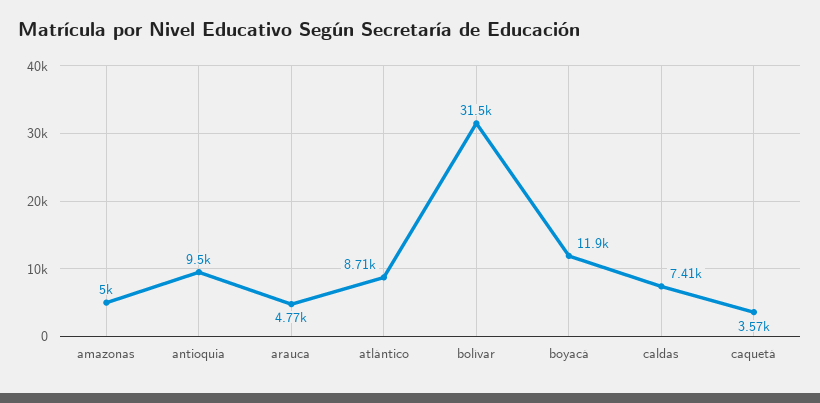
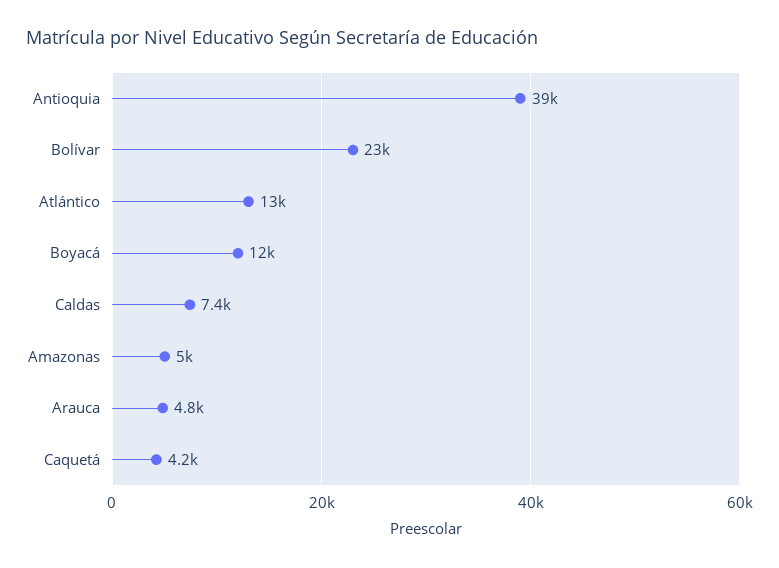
antioquia: 9500 -> 39000
atlántico: 8710 -> 13000
bolívar: 31500 -> 23000
caquetá: 3570 -> 4200

